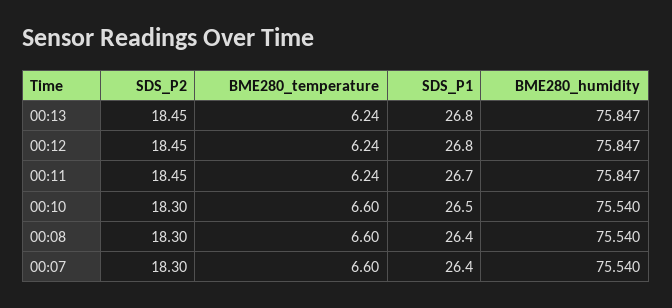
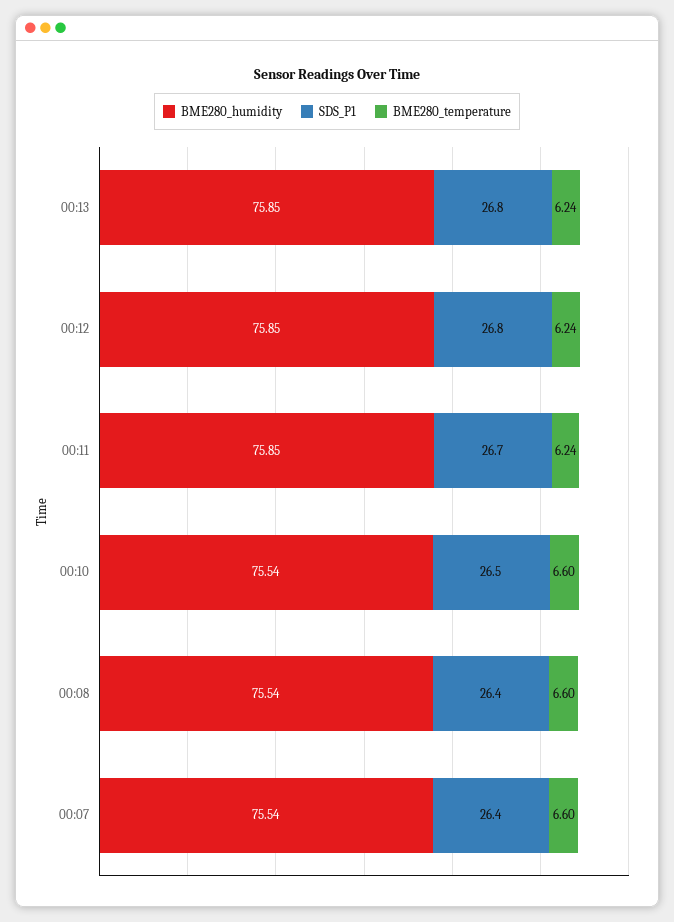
SDS_P2, 00:13: 18.45 -> none
SDS_P2, 00:12: 18.45 -> none
SDS_P2, 00:11: 18.45 -> none
SDS_P2, 00:10: 18.3 -> none
SDS_P2, 00:08: 18.3 -> none
SDS_P2, 00:07: 18.3 -> none

